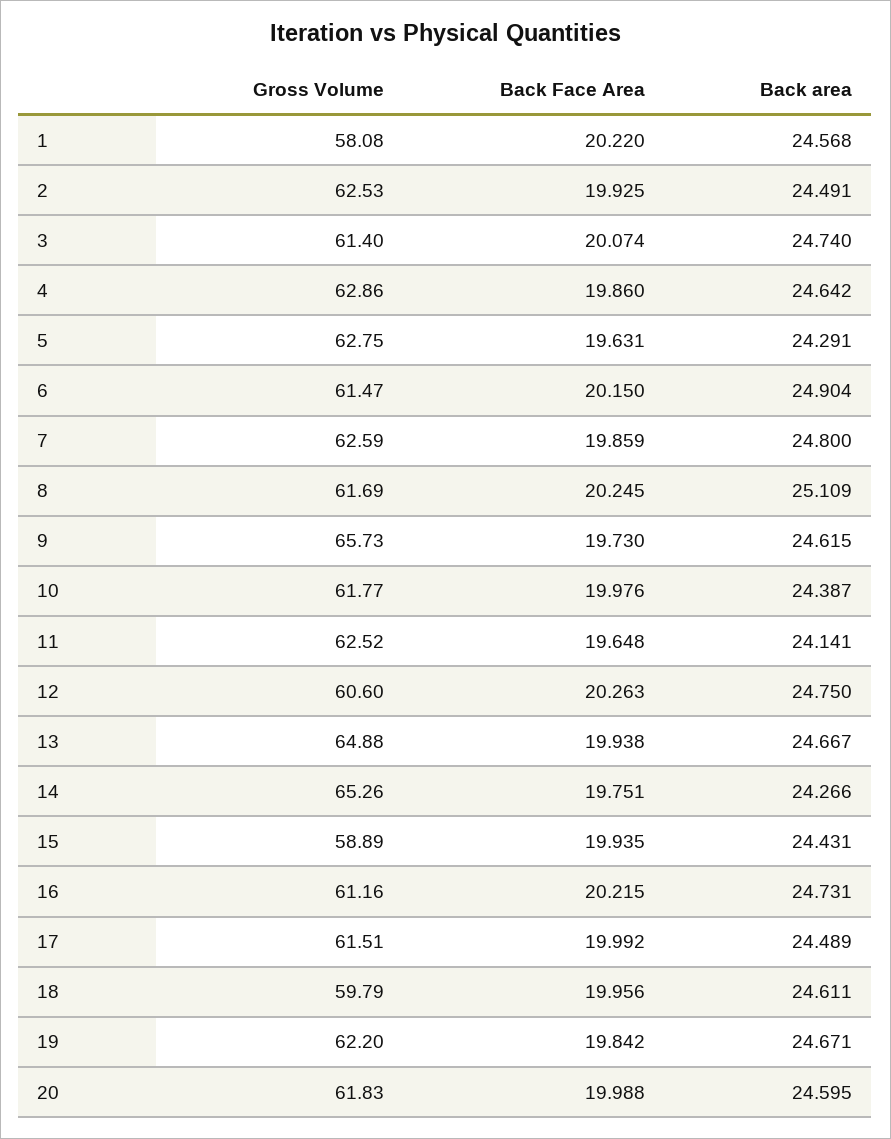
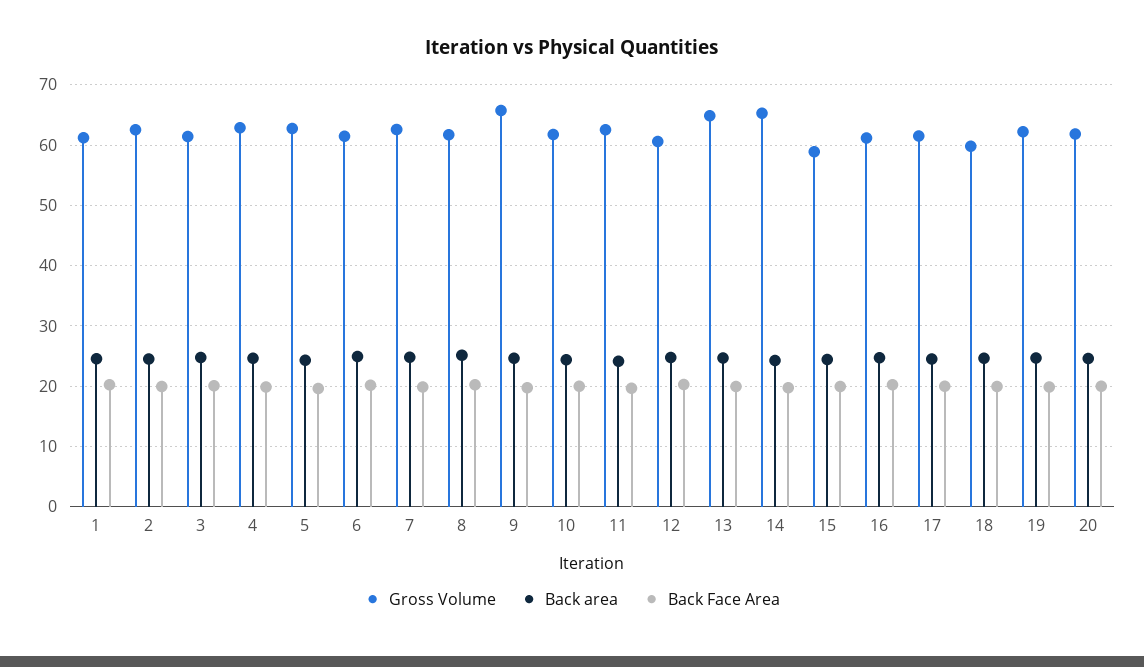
Gross Volume, 1: 58.08 -> 61

